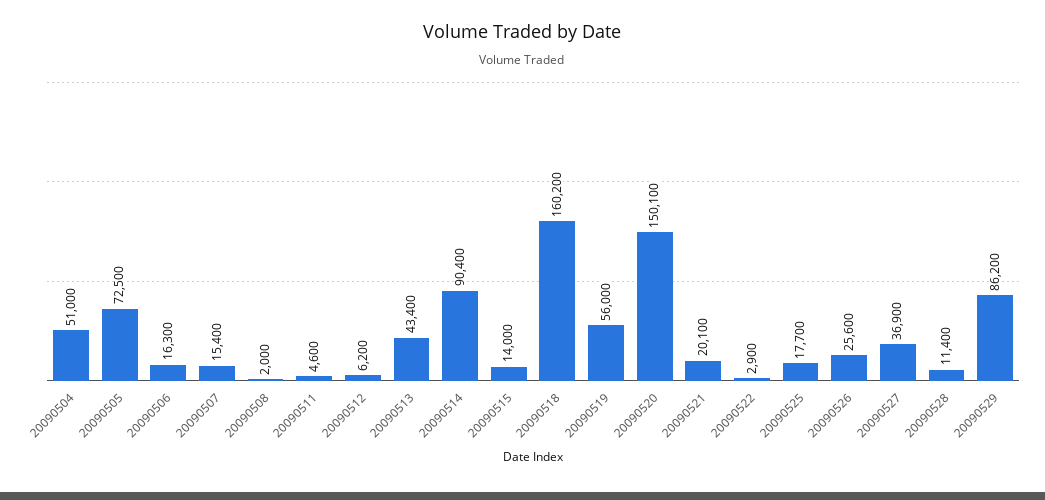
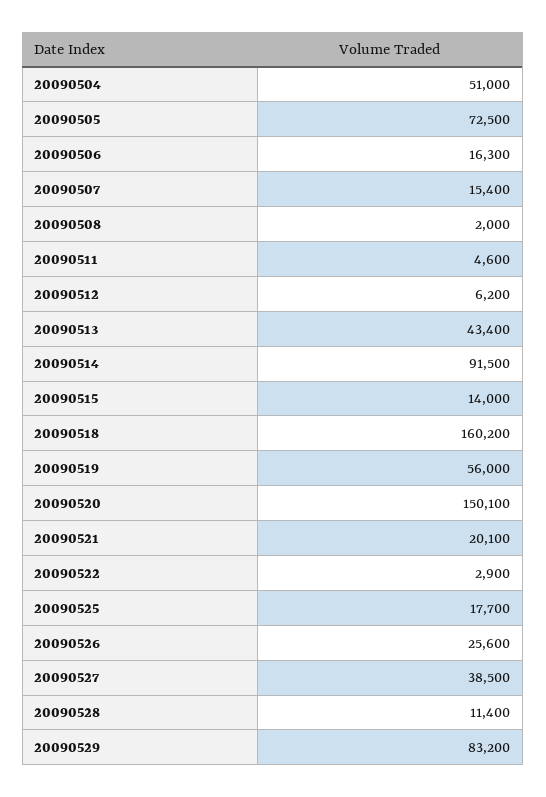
20090514: 90400 -> 91500
20090527: 36900 -> 38500
20090529: 86200 -> 83200

